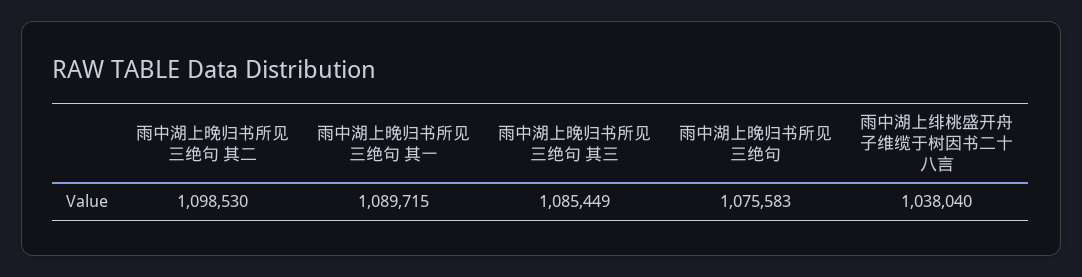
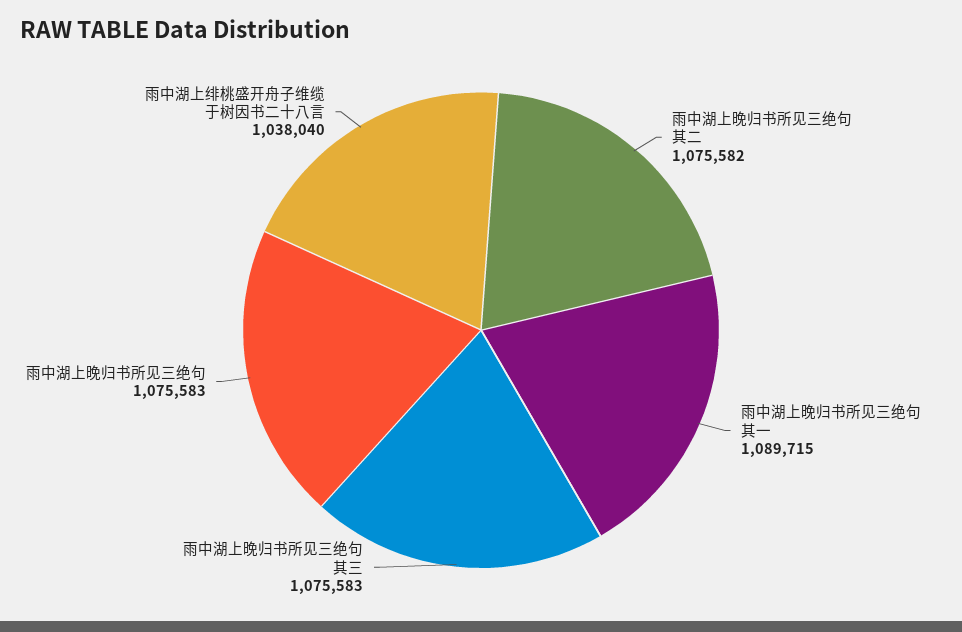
雨中湖上晚归书所见三绝句 其二: 1098530 -> 1075582
雨中湖上晚归书所见三绝句 其三: 1085449 -> 1075583

